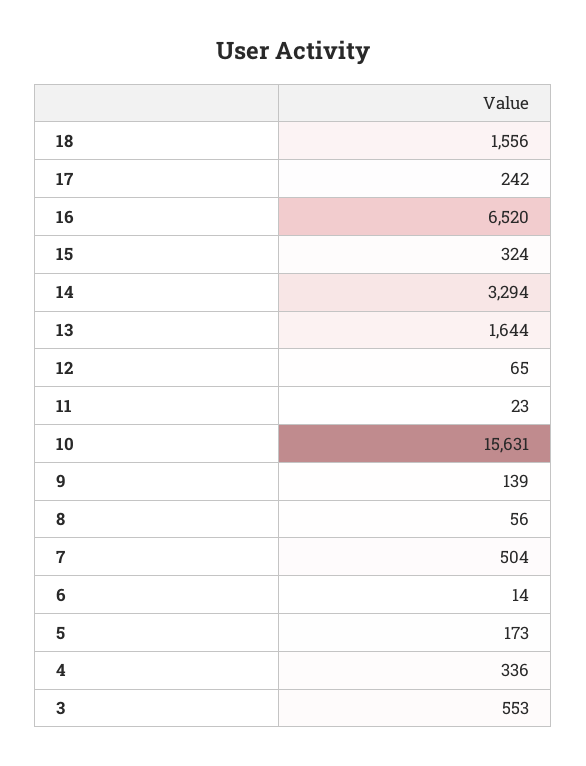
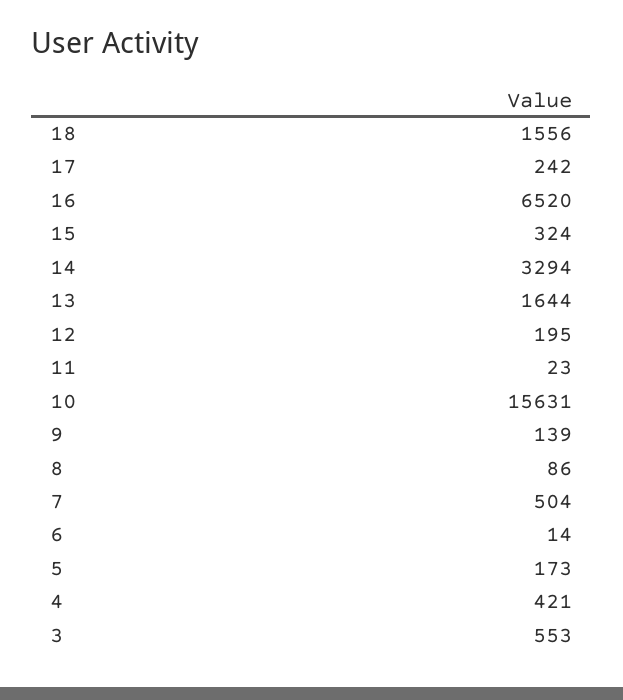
12: 65 -> 195
8: 56 -> 86
4: 336 -> 421

